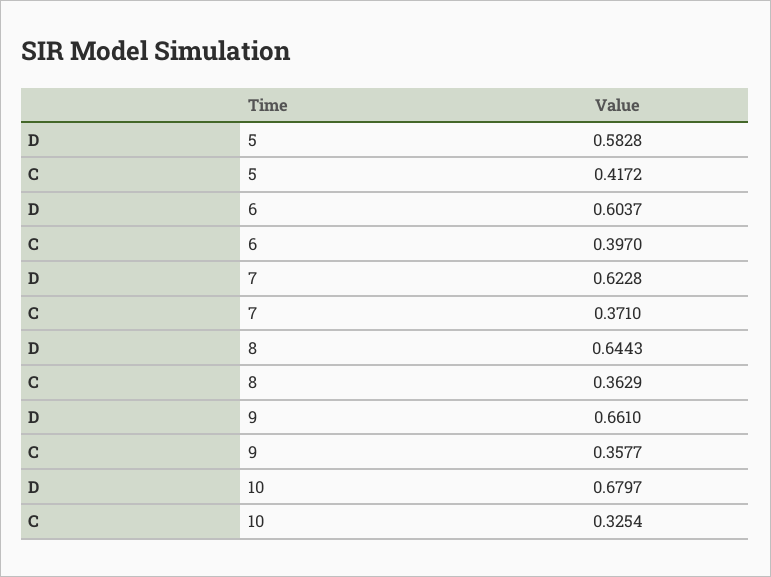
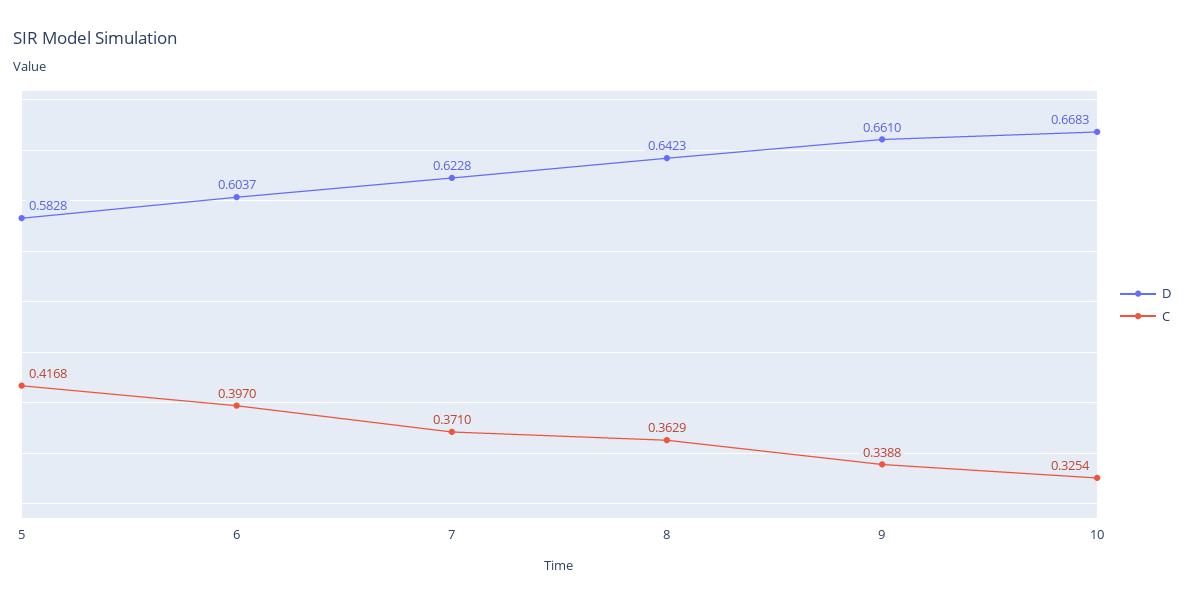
C, 5: 0.4172 -> 0.4168
D, 8: 0.6443 -> 0.6423
C, 9: 0.3577 -> 0.3388
D, 10: 0.6797 -> 0.6683

